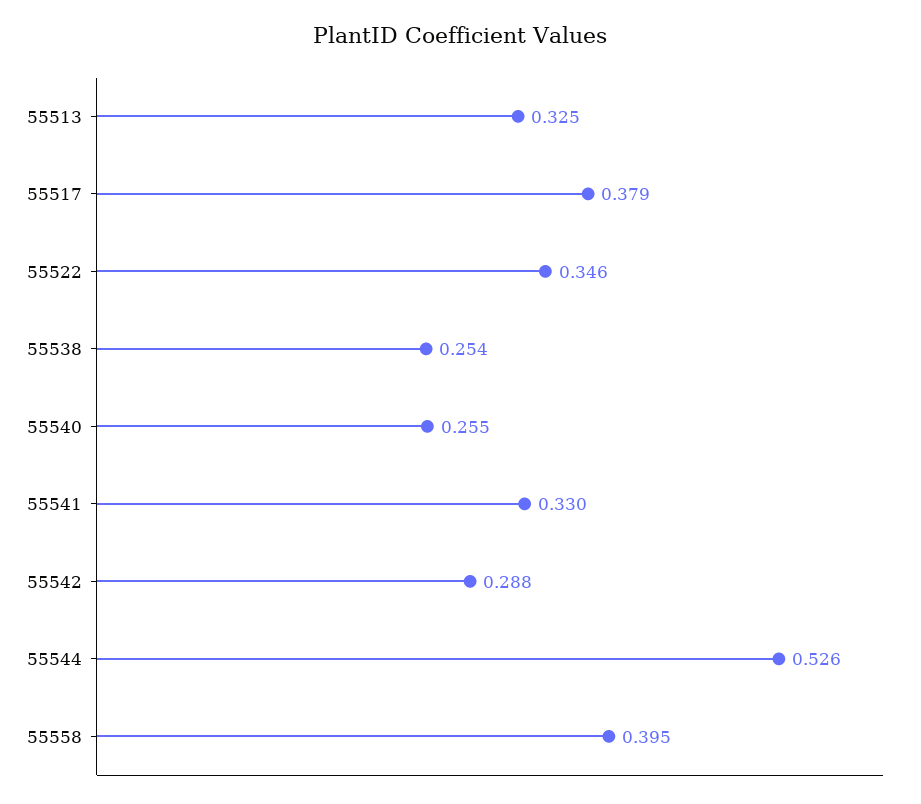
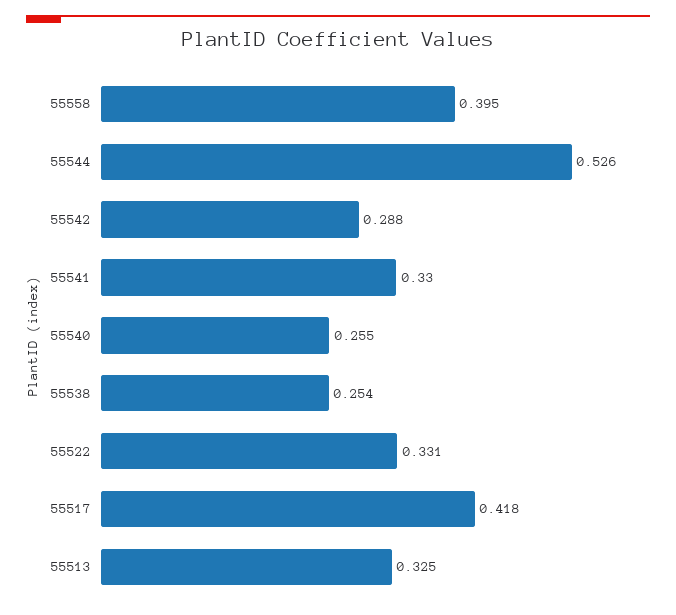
55517: 0.379 -> 0.418
55522: 0.346 -> 0.331

